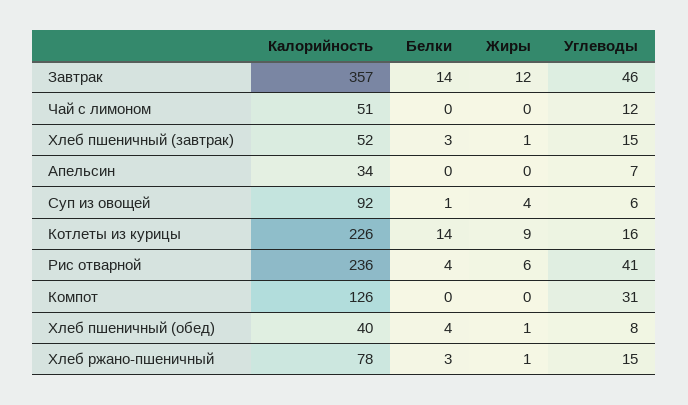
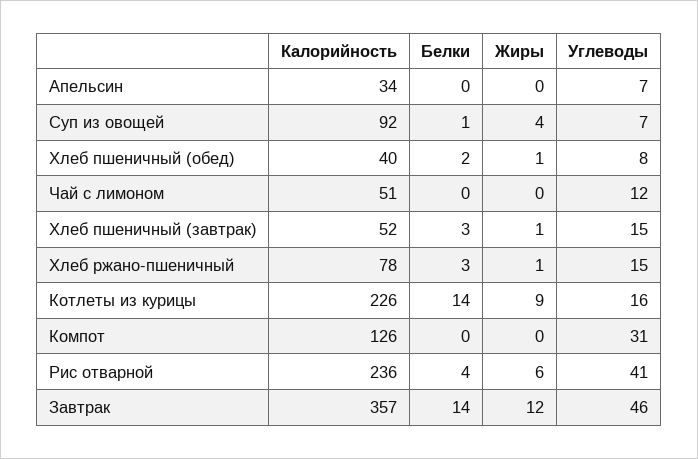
Углеводы, Суп из овощей: 6 -> 7
Белки, Хлеб пшеничный (обед): 4 -> 2

